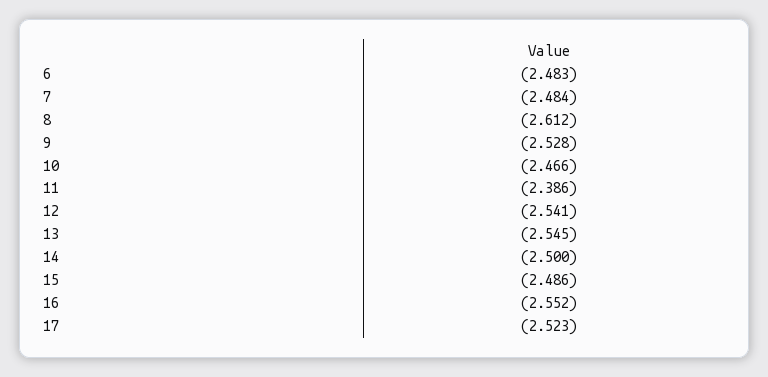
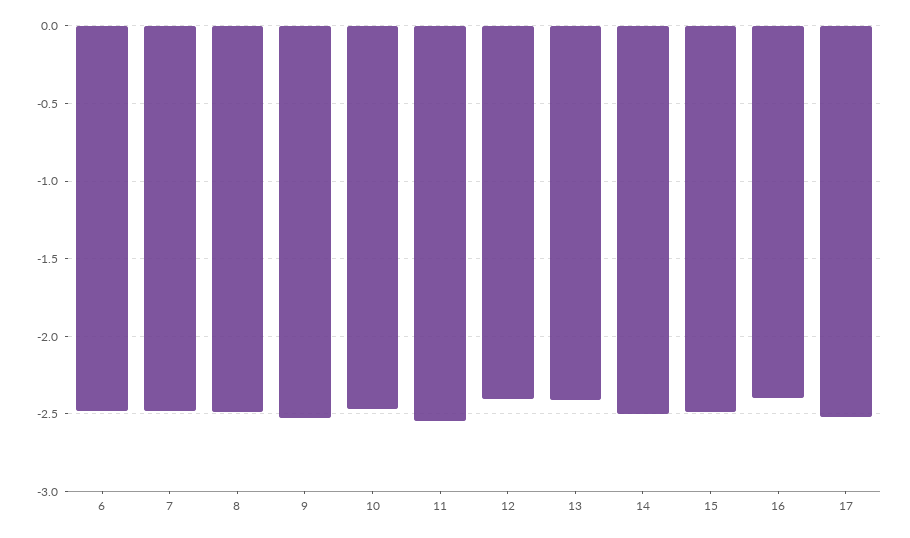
8: -2.612 -> -2.5
11: -2.386 -> -2.55
12: -2.541 -> -2.4
13: -2.545 -> -2.4
16: -2.552 -> -2.4

